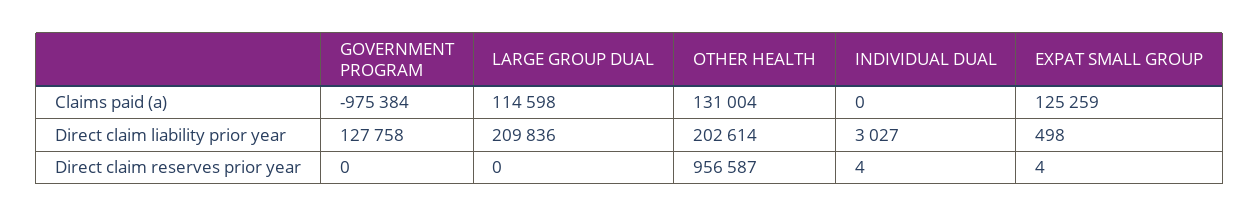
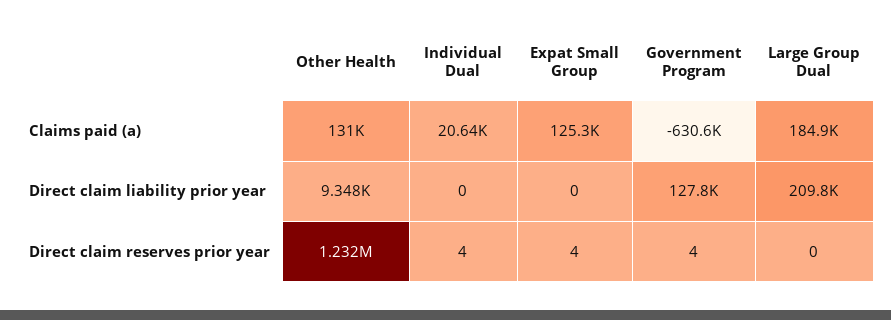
GOVERNMENT PROGRAM, Claims paid (a): -975384 -> -630600
LARGE GROUP DUAL, Claims paid (a): 114598 -> 184900
INDIVIDUAL DUAL, Claims paid (a): 0 -> 20640
OTHER HEALTH, Direct claim liability prior year: 202614 -> 9348
INDIVIDUAL DUAL, Direct claim liability prior year: 3027 -> 0
EXPAT SMALL GROUP, Direct claim liability prior year: 498 -> 0
GOVERNMENT PROGRAM, Direct claim reserves prior year: 0 -> 4
OTHER HEALTH, Direct claim reserves prior year: 956587 -> 1232000

